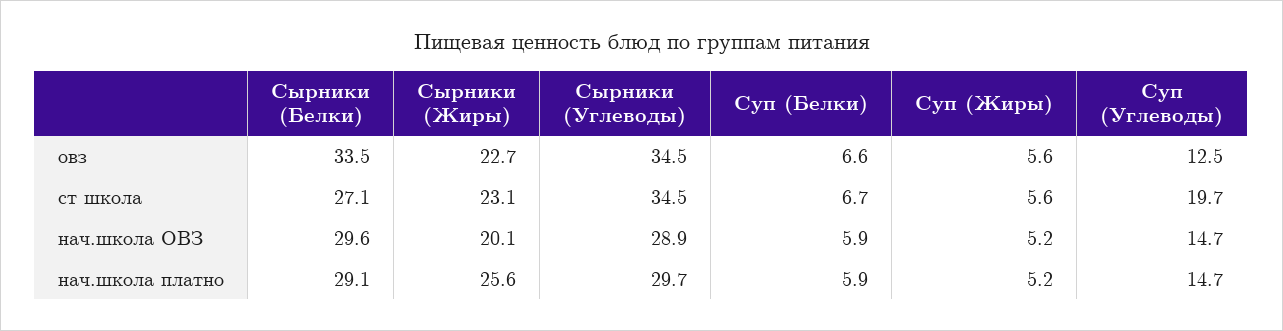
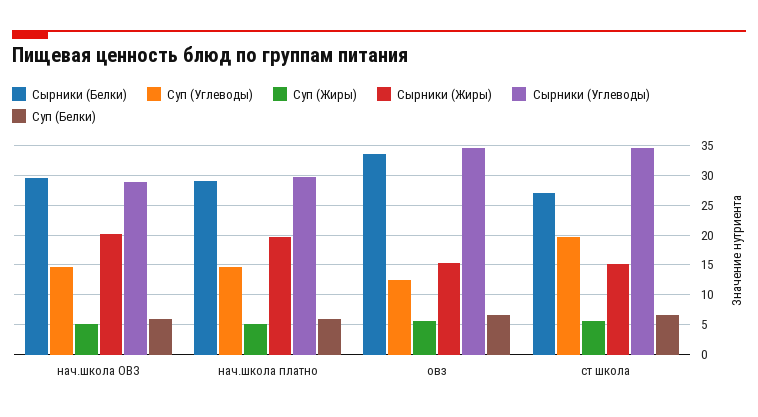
Сырники (Жиры), овз: 22.7 -> 15
Сырники (Жиры), ст школа: 23.1 -> 15
Сырники (Жиры), нач.школа платно: 25.6 -> 20

